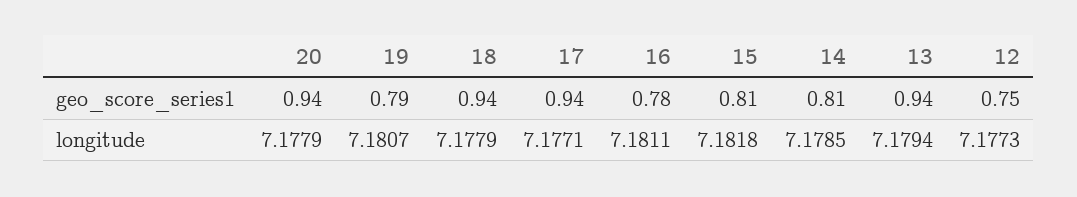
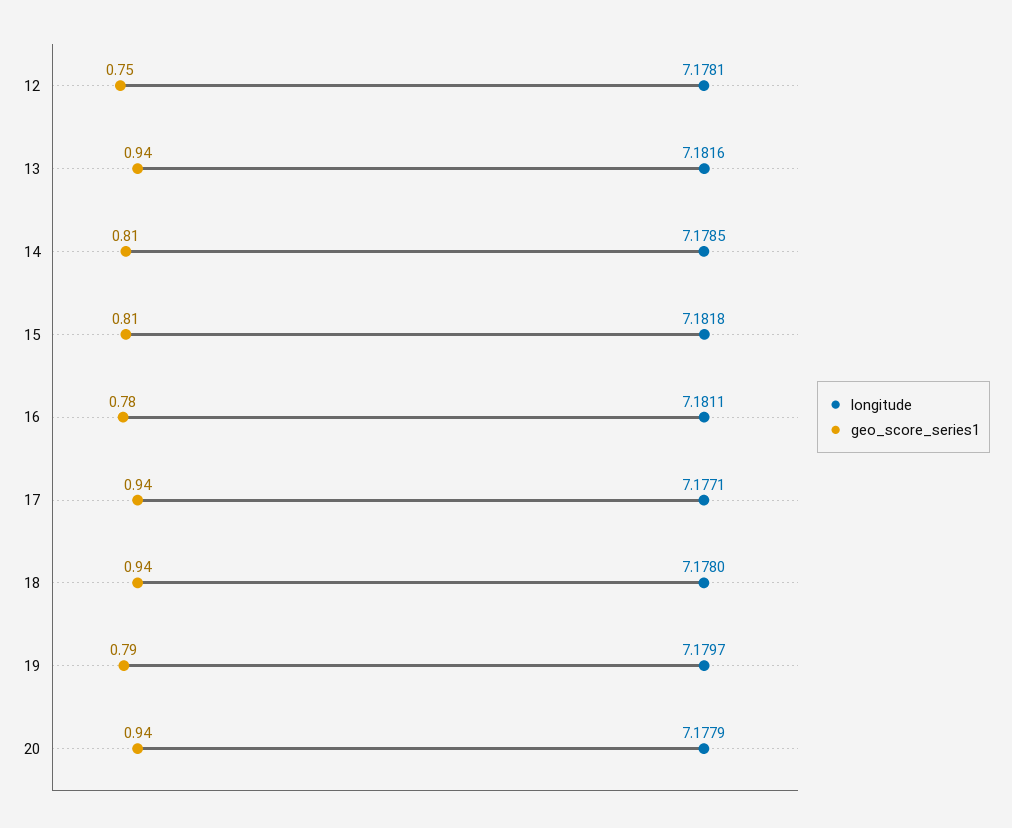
longitude, 19: 7.1807 -> 7.1797
longitude, 18: 7.1779 -> 7.178
longitude, 13: 7.1794 -> 7.1816
longitude, 12: 7.1773 -> 7.1781

